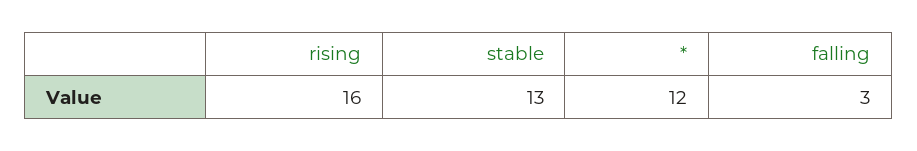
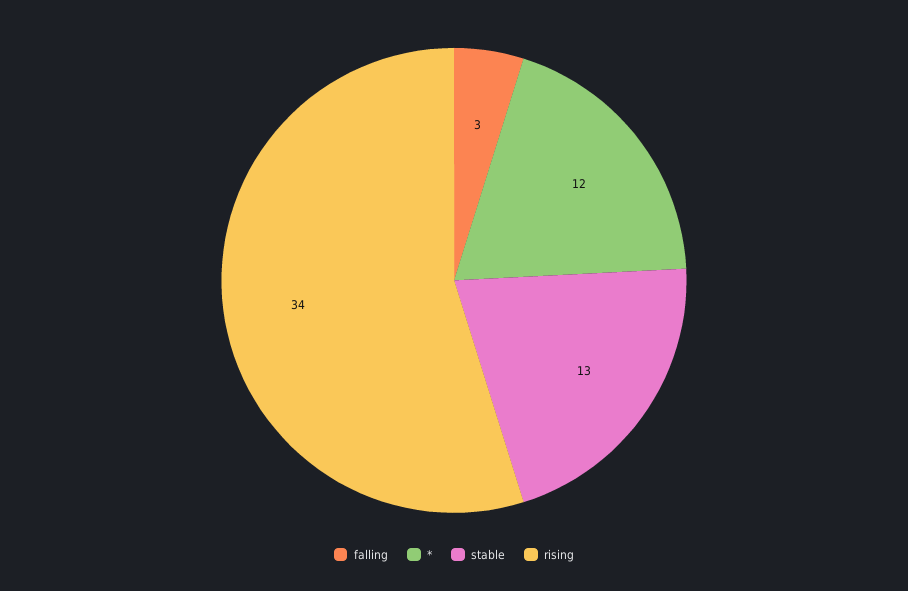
rising: 16 -> 34

